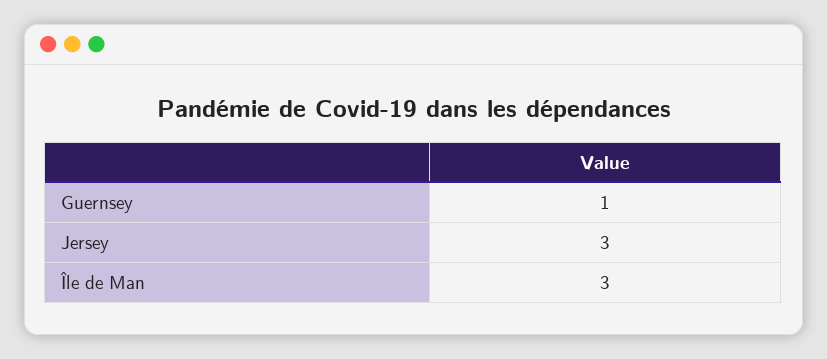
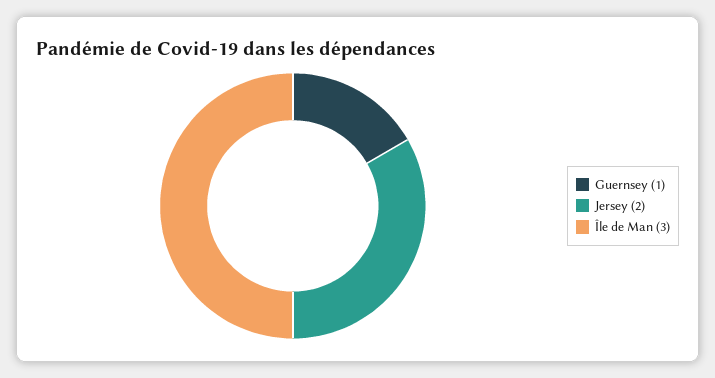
Jersey: 3 -> 2

